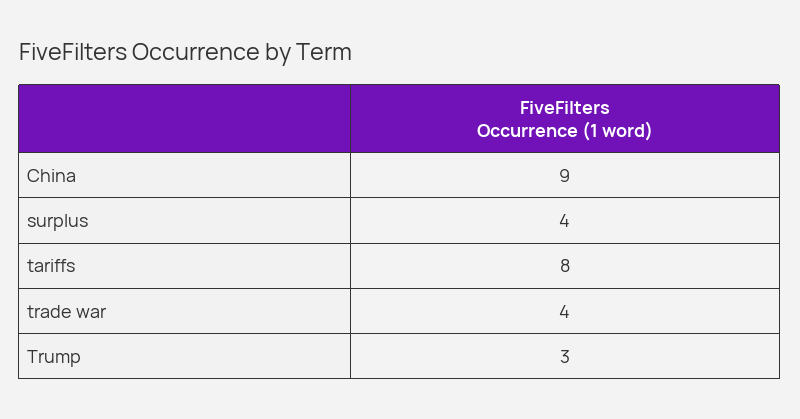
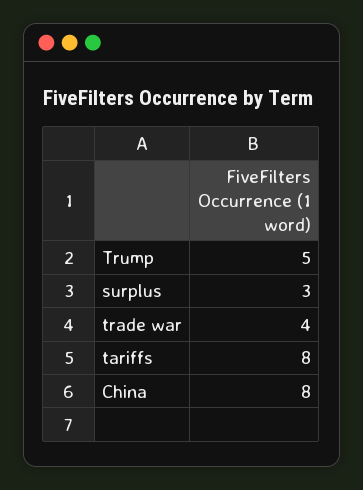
China: 9 -> 8
surplus: 4 -> 3
Trump: 3 -> 5

